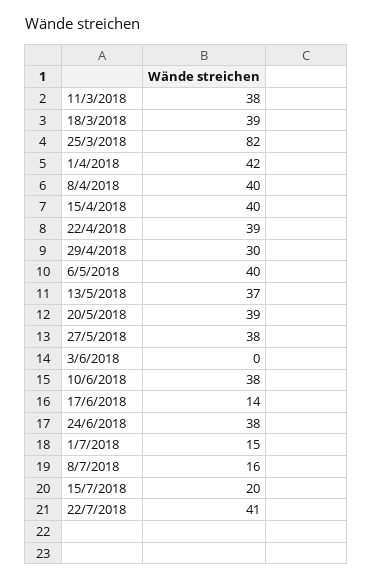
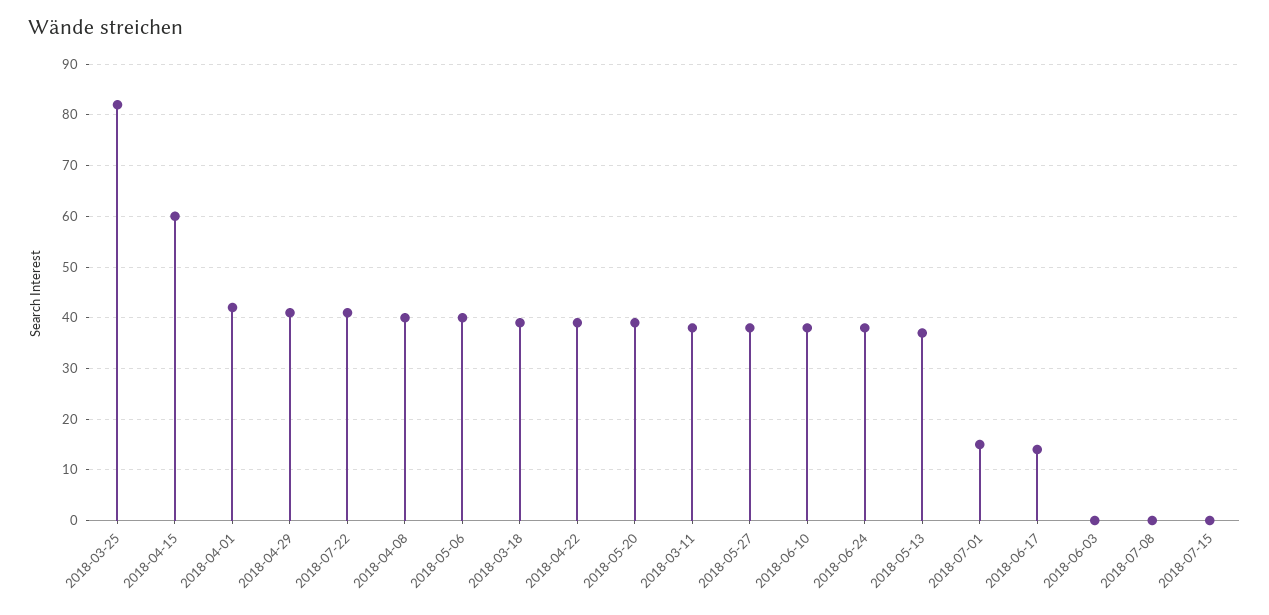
15/4/2018: 40 -> 60
29/4/2018: 30 -> 40
8/7/2018: 16 -> 0
15/7/2018: 20 -> 0

